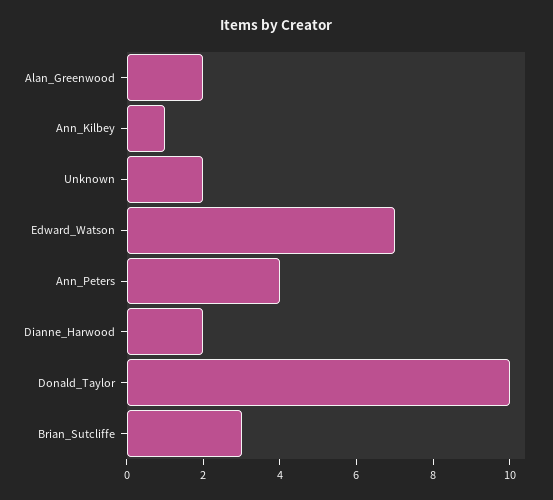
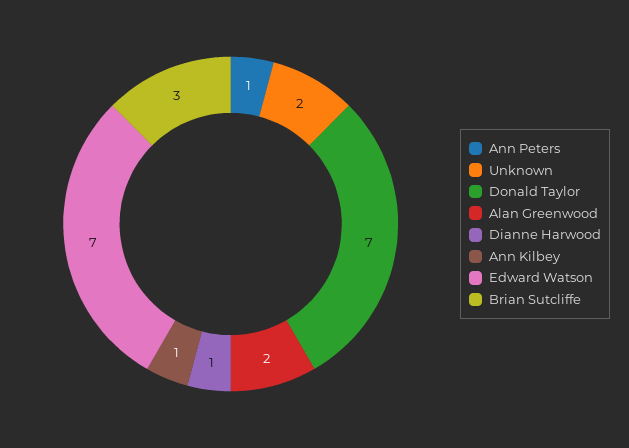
Ann_Peters: 4 -> 1
Dianne_Harwood: 2 -> 1
Donald_Taylor: 10 -> 7

